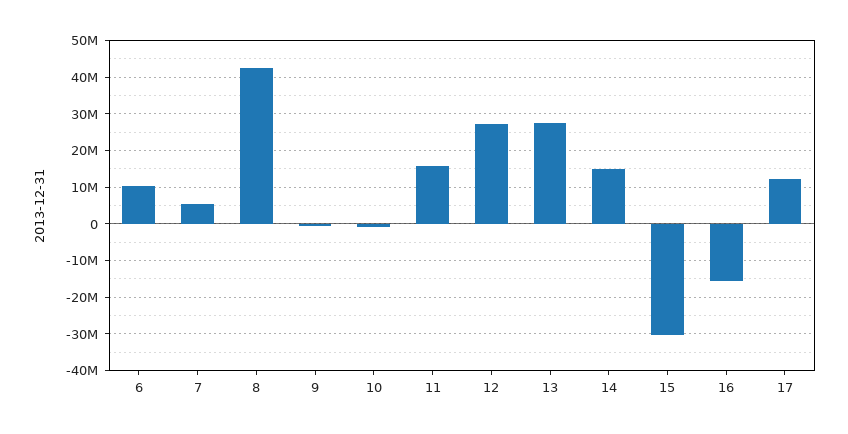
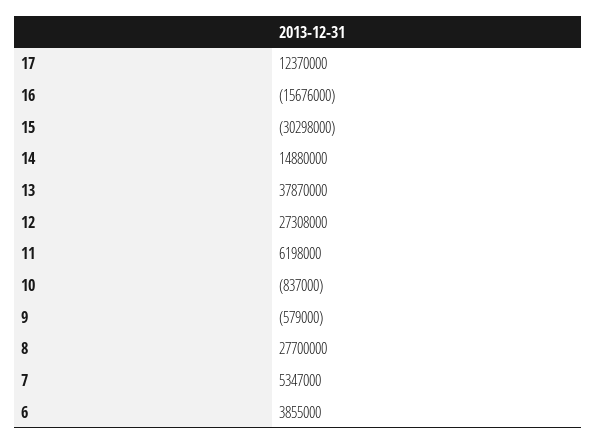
6: 10000000 -> 3855000
8: 42000000 -> 27700000
11: 16000000 -> 6198000
13: 28000000 -> 37870000

